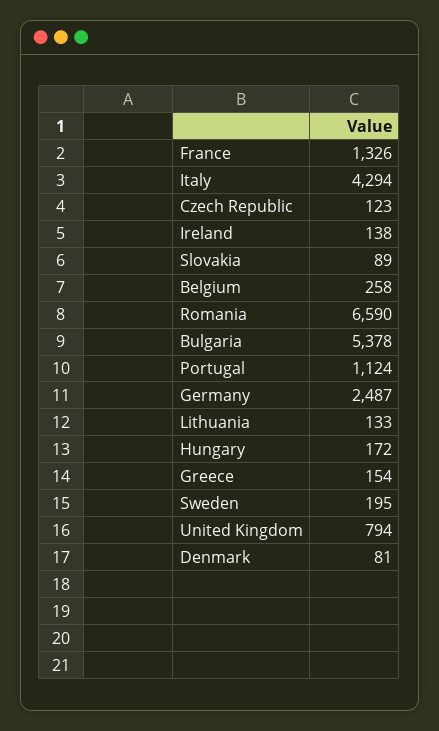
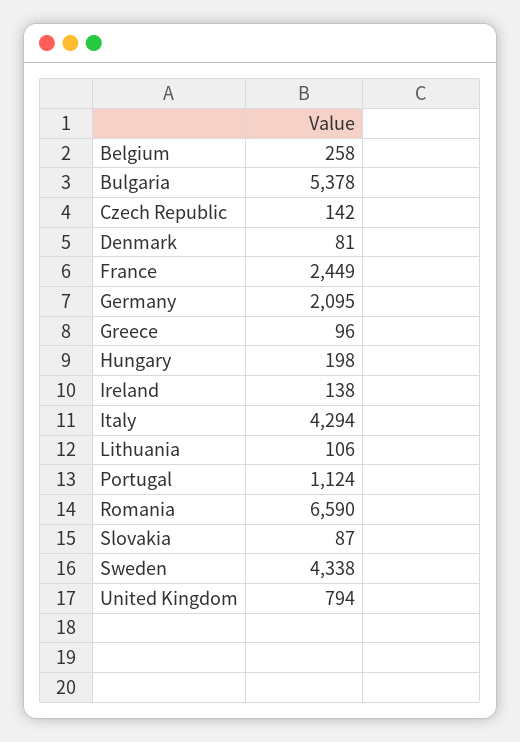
France: 1326 -> 2449
Czech Republic: 123 -> 142
Slovakia: 89 -> 87
Germany: 2487 -> 2095
Lithuania: 133 -> 106
Hungary: 172 -> 198
Greece: 154 -> 96
Sweden: 195 -> 4338

